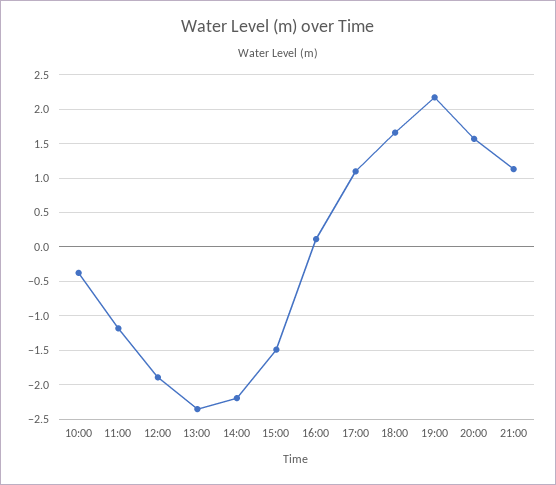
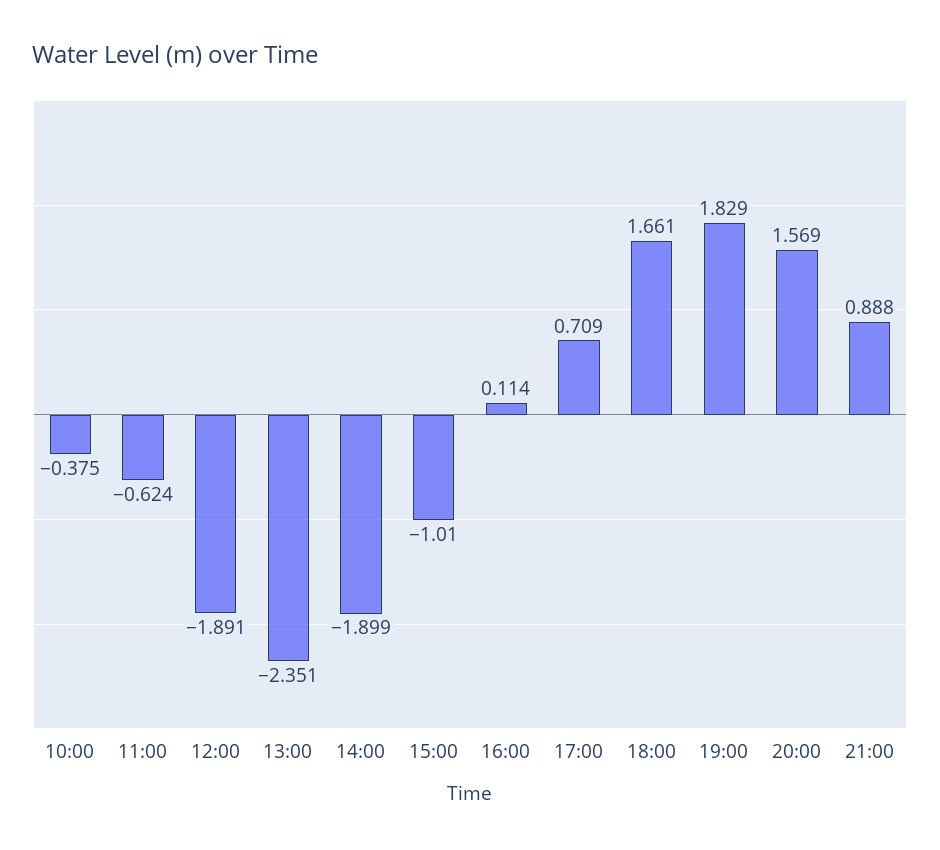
11:00: -1.2 -> -0.624
14:00: -2.2 -> -1.899
15:00: -1.5 -> -1.01
17:00: 1.1 -> 0.709
19:00: 2.2 -> 1.829
21:00: 1.1 -> 0.888

